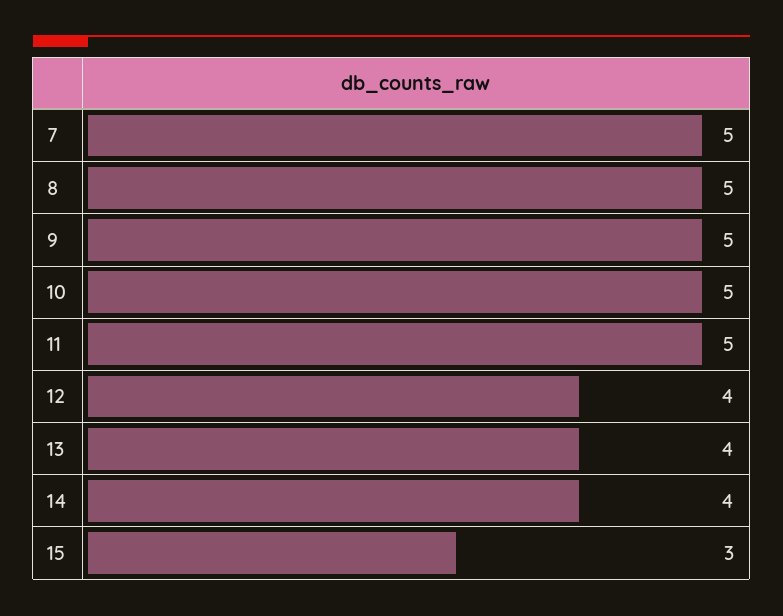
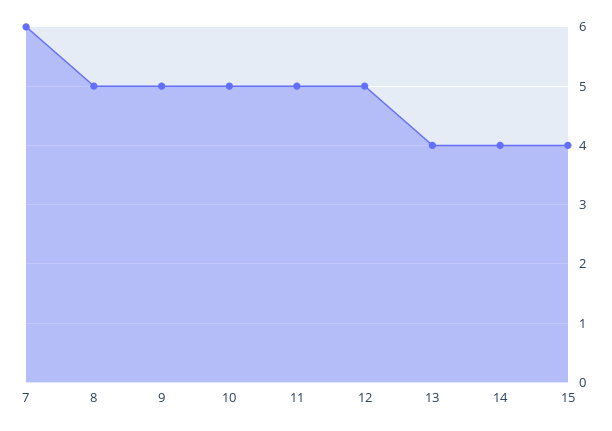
7: 5 -> 6
12: 4 -> 5
15: 3 -> 4

